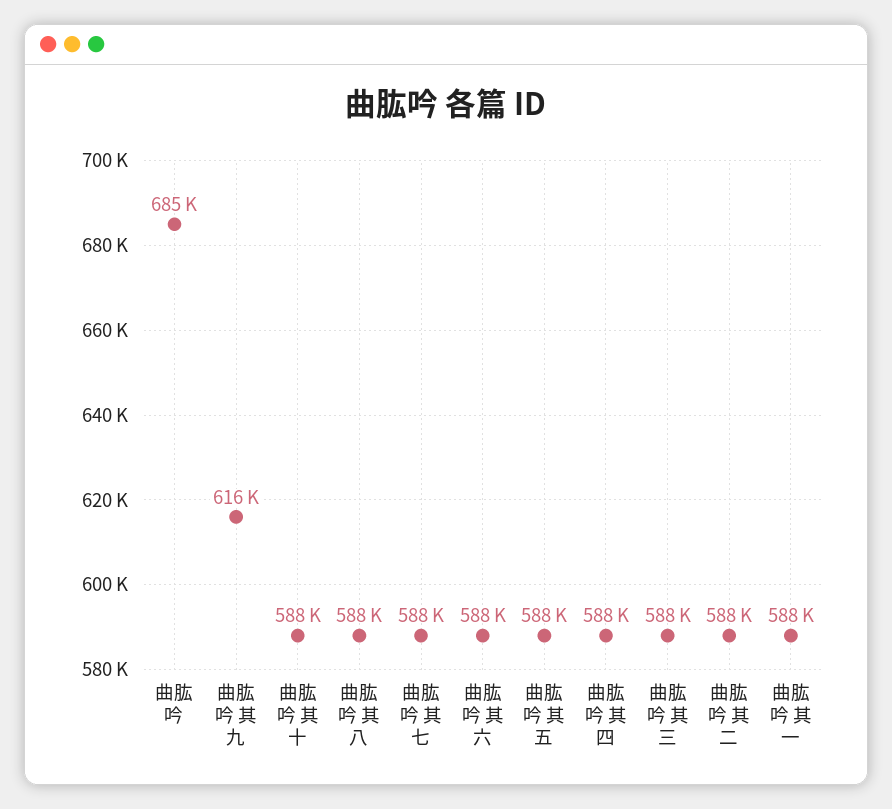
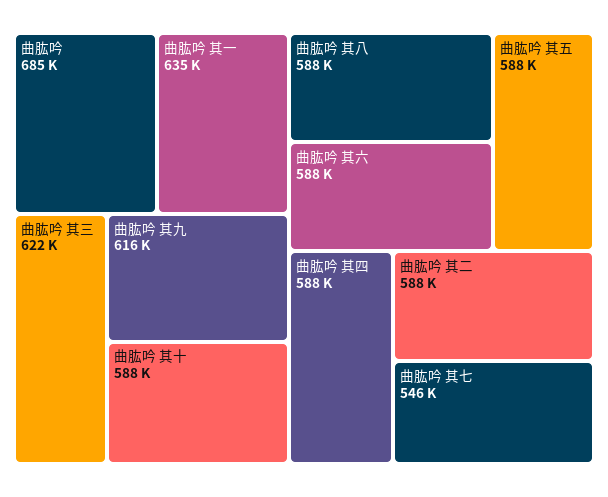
曲肱吟 其七: 588000 -> 546000
曲肱吟 其三: 588000 -> 622000
曲肱吟 其一: 588000 -> 635000

